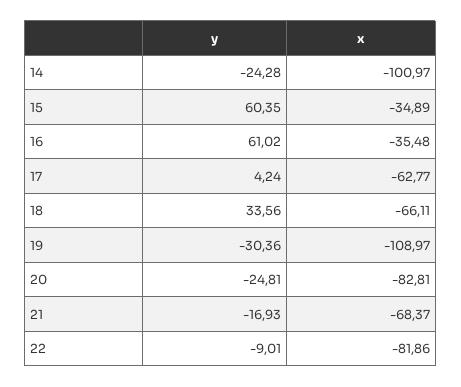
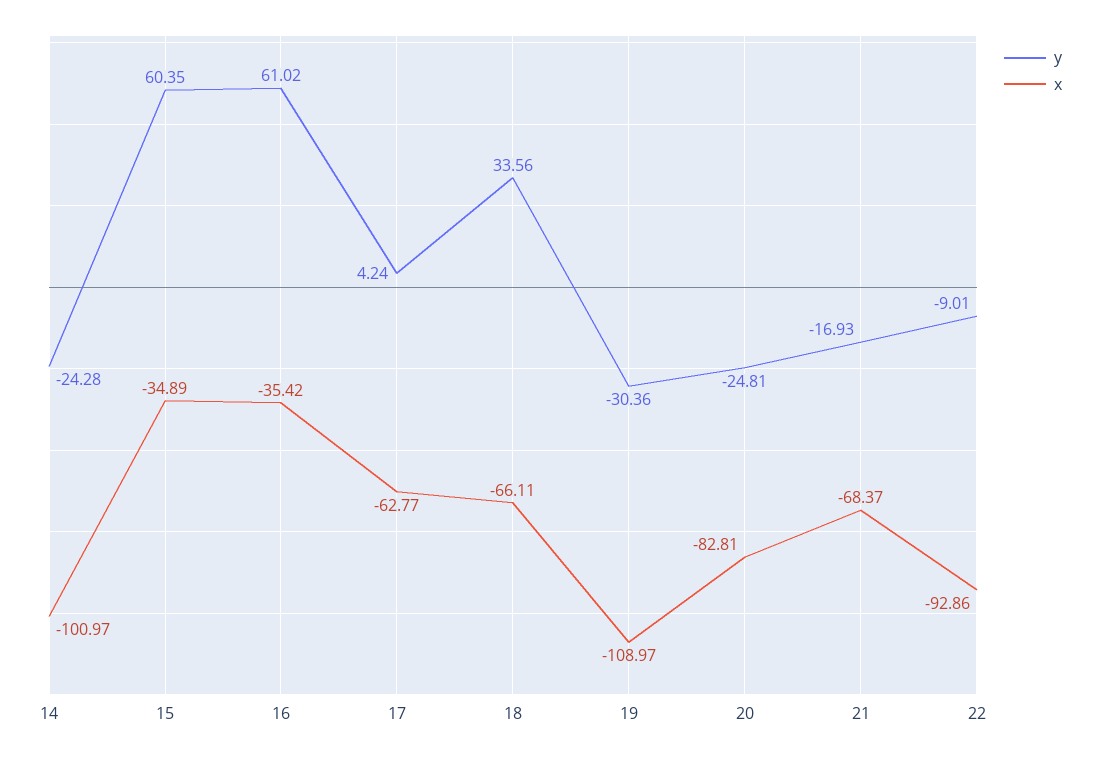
x, 16: -35.48 -> -35.42
x, 22: -81.86 -> -92.86

